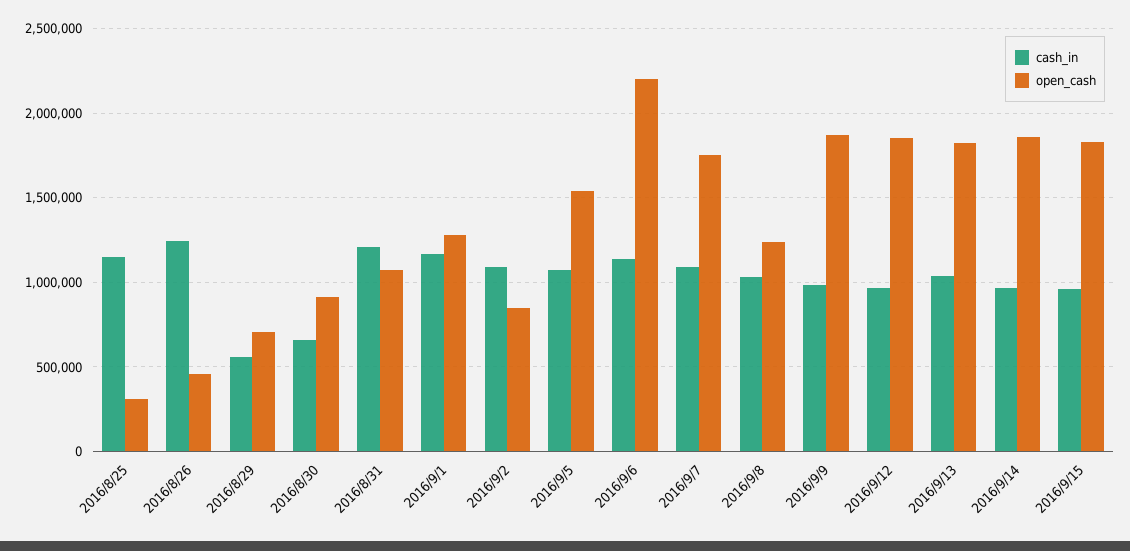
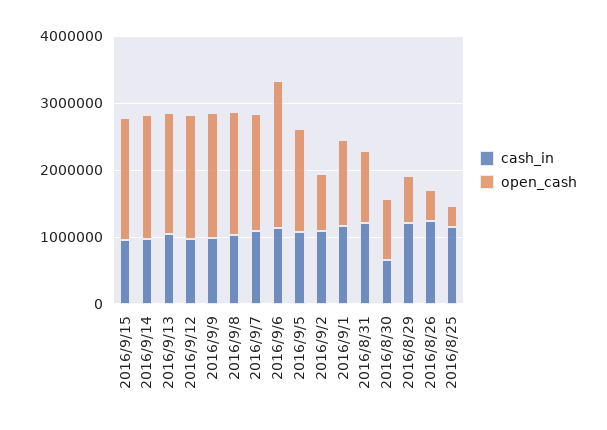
cash_in, 2016/8/29: 550000 -> 1200000
open_cash, 2016/9/8: 1250000 -> 1800000

